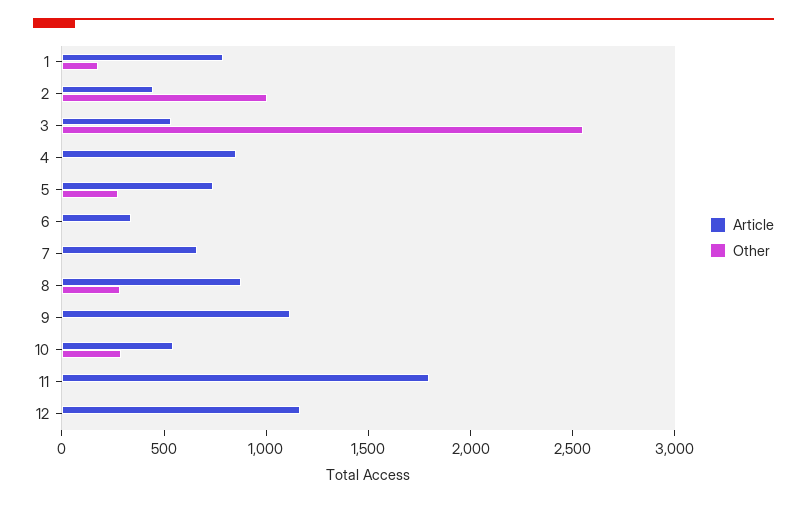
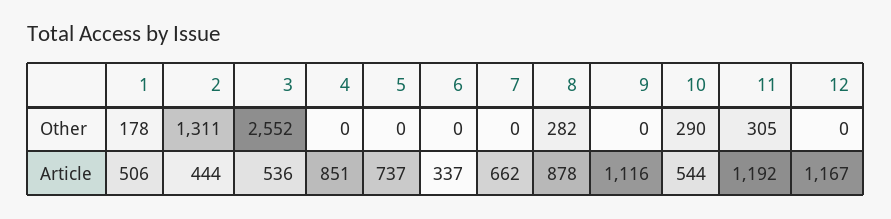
Article, 1: 800 -> 506
Other, 2: 1000 -> 1311
Other, 5: 300 -> 0
Article, 11: 1800 -> 1192
Other, 11: 0 -> 305

